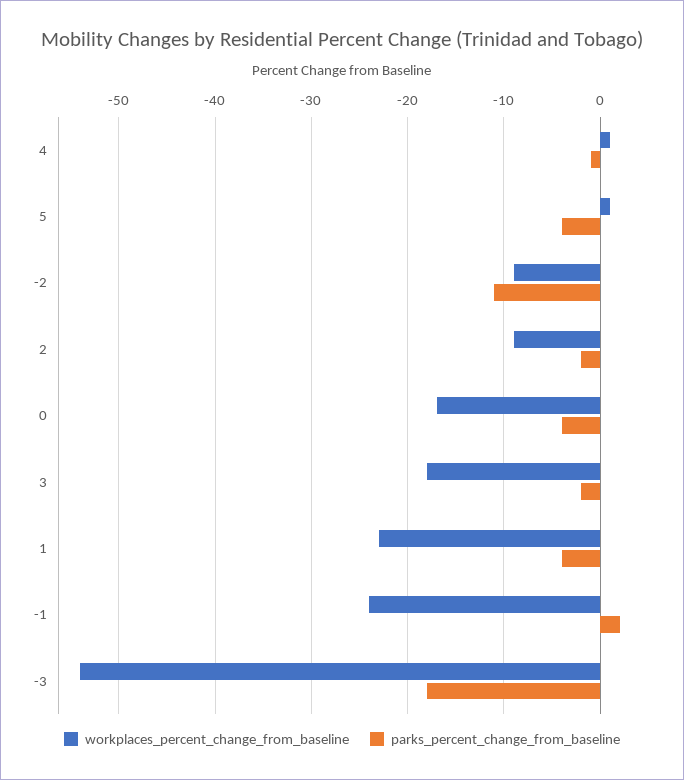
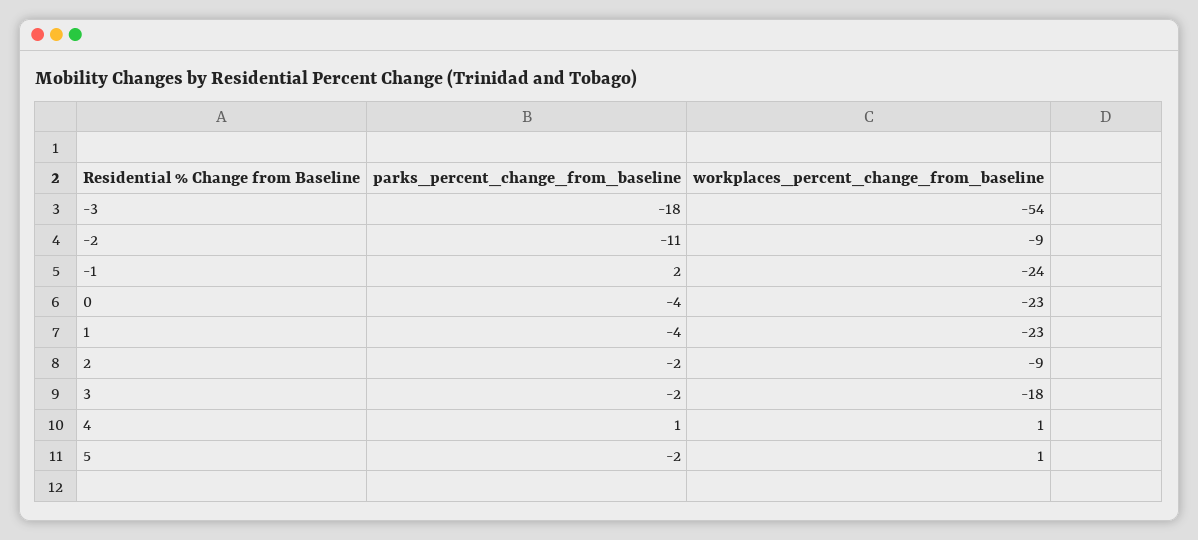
parks_percent_change_from_baseline, 4: -1 -> 1
parks_percent_change_from_baseline, 5: -4 -> -2
workplaces_percent_change_from_baseline, 0: -17 -> -23

